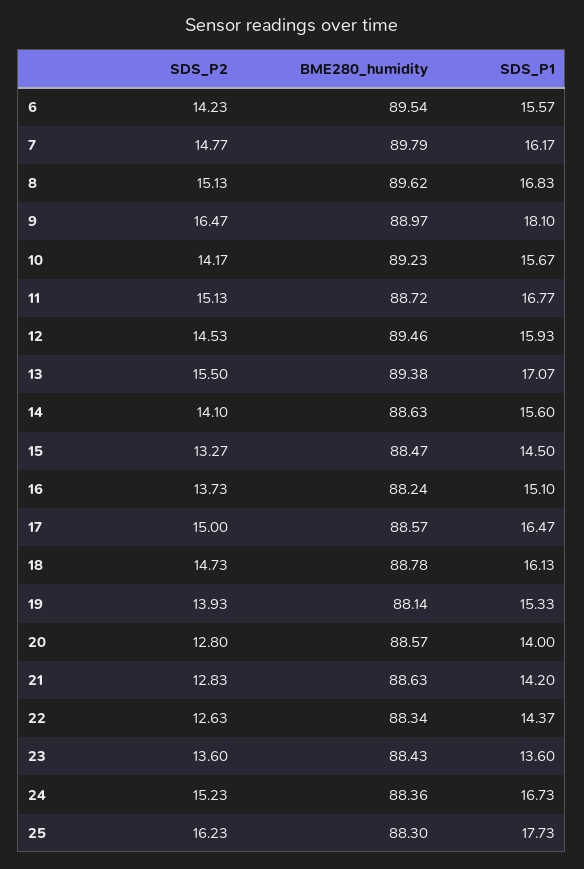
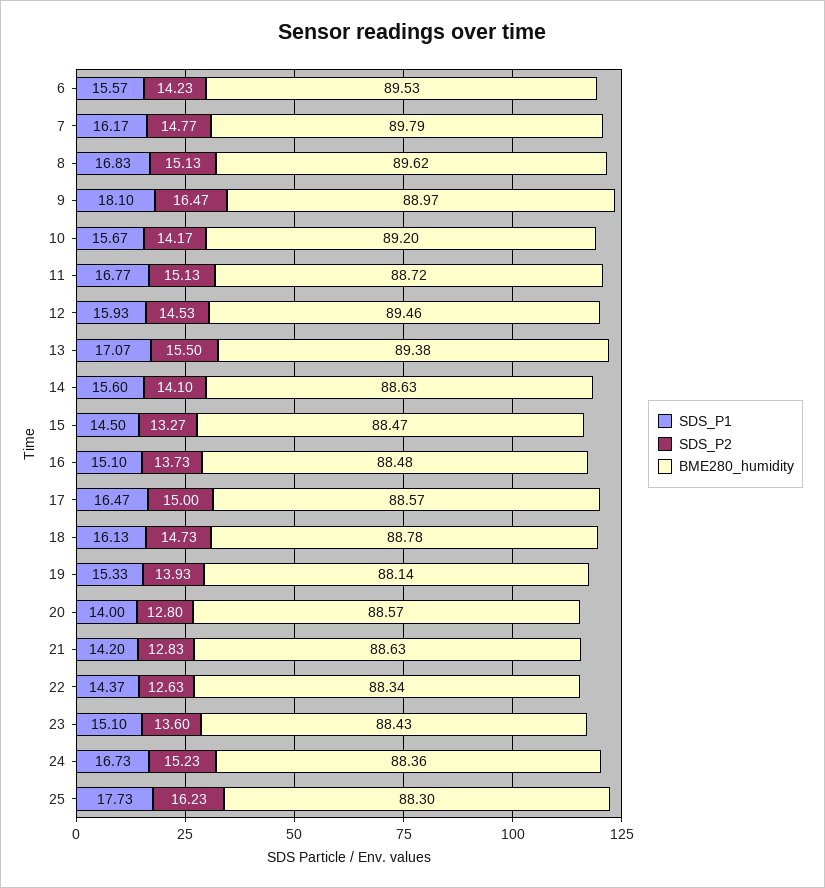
BME280_humidity, 6: 89.54 -> 89.53
BME280_humidity, 10: 89.23 -> 89.2
BME280_humidity, 16: 88.24 -> 88.48
SDS_P1, 23: 13.6 -> 15.1

